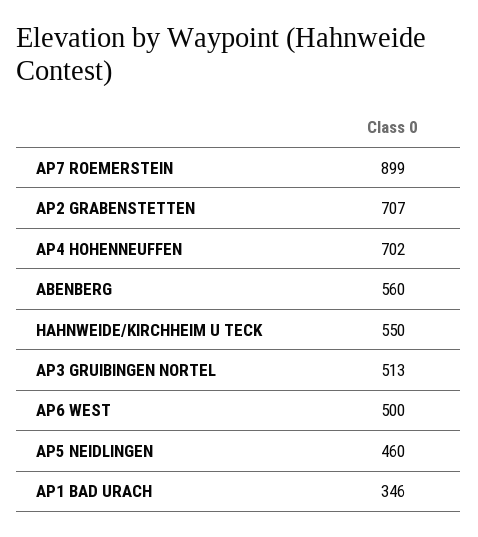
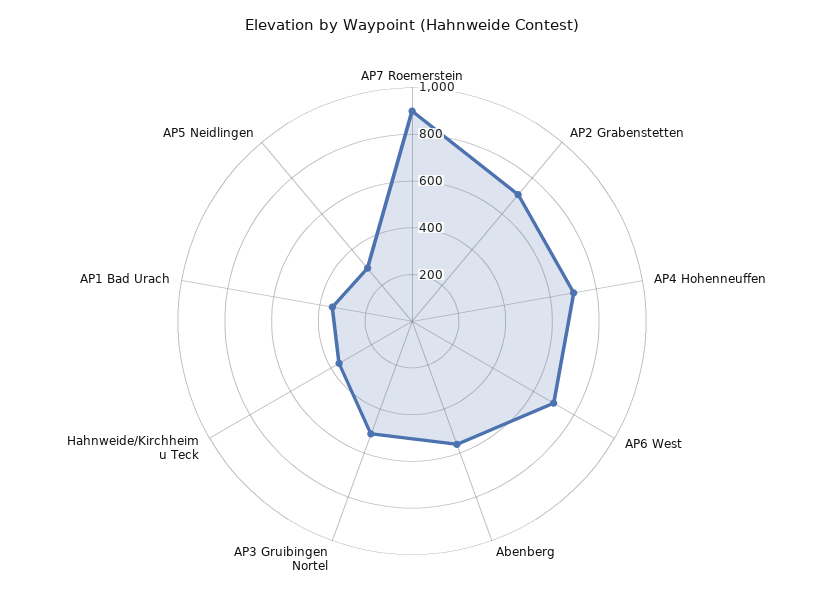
HAHNWEIDE/KIRCHHEIM U TECK: 550 -> 350
AP6 WEST: 500 -> 700
AP5 NEIDLINGEN: 460 -> 300

